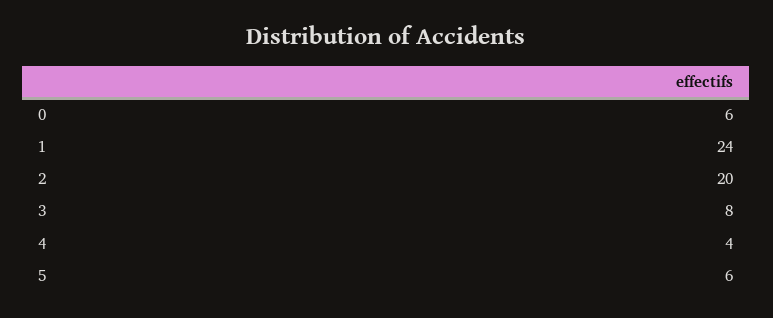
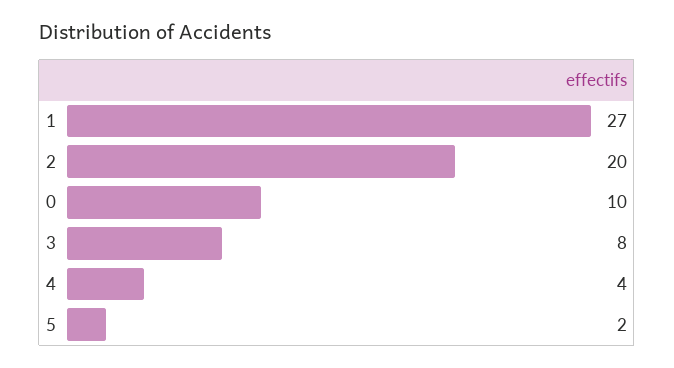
0: 6 -> 10
1: 24 -> 27
5: 6 -> 2

